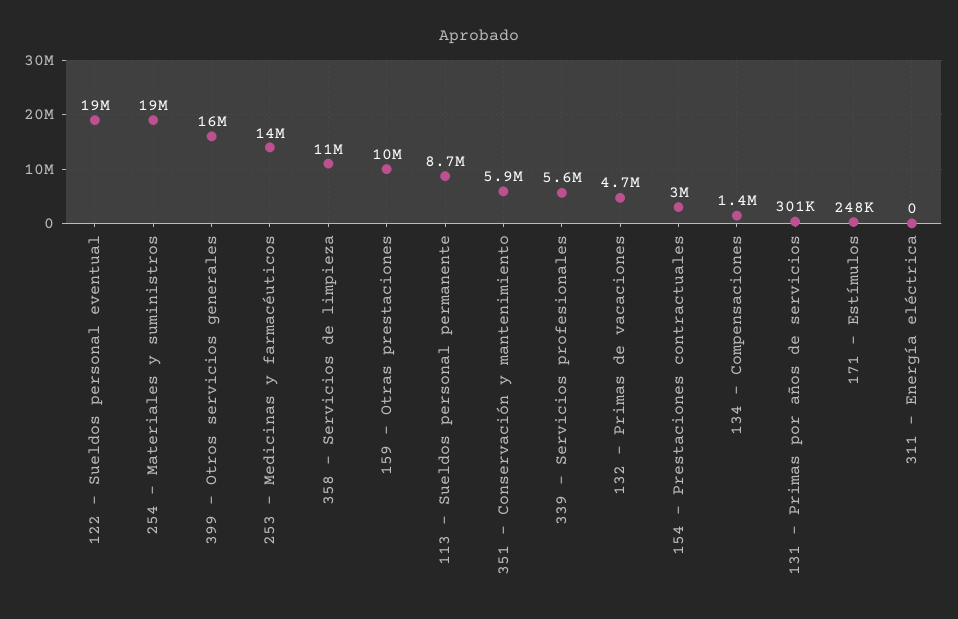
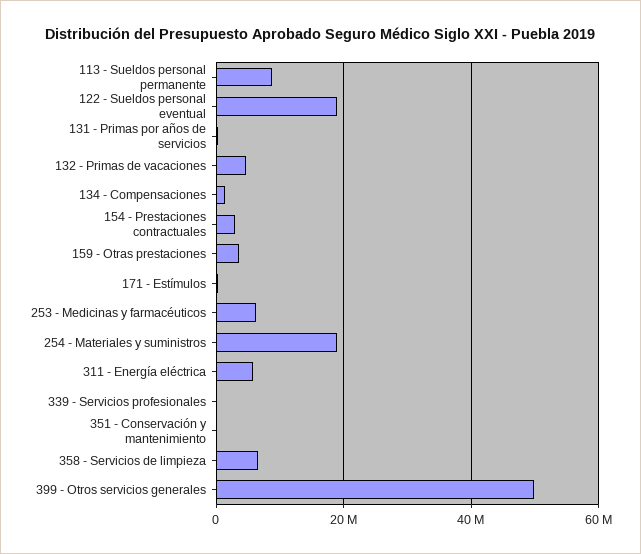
399 - Otros servicios generales: 16000000 -> 50000000
253 - Medicinas y farmacéuticos: 14000000 -> 6000000
358 - Servicios de limpieza: 11000000 -> 6000000
159 - Otras prestaciones: 10000000 -> 4000000
351 - Conservación y mantenimiento: 5900000 -> 0
339 - Servicios profesionales: 5600000 -> 0
311 - Energía eléctrica: 0 -> 6000000

